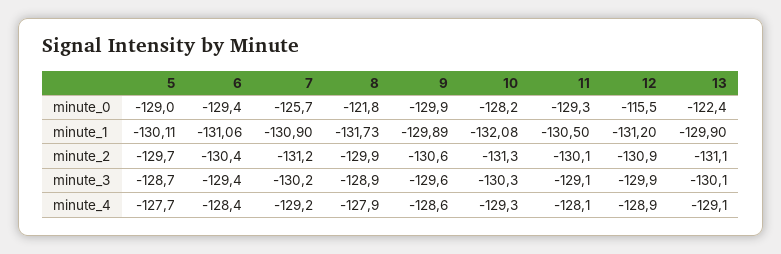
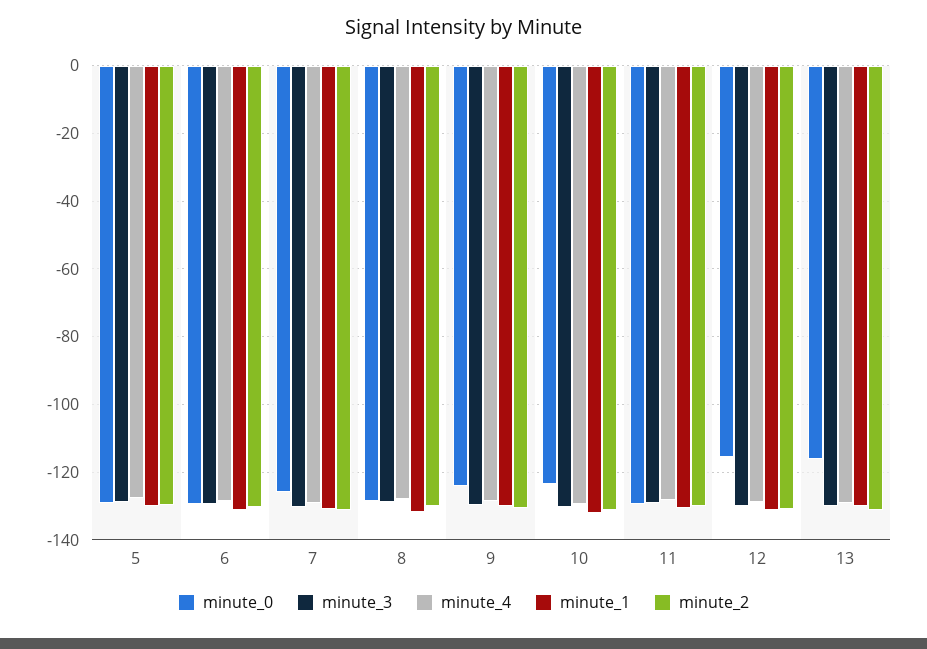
minute_0, 8: -121.8 -> -128
minute_0, 9: -129.9 -> -124
minute_0, 10: -128.2 -> -124
minute_0, 13: -122.4 -> -116

